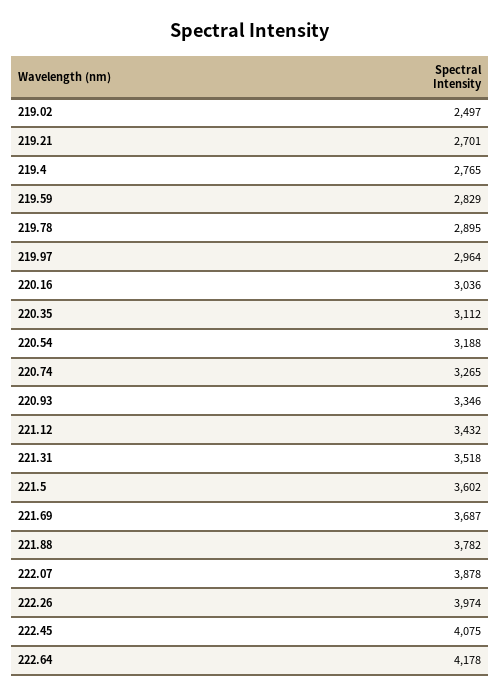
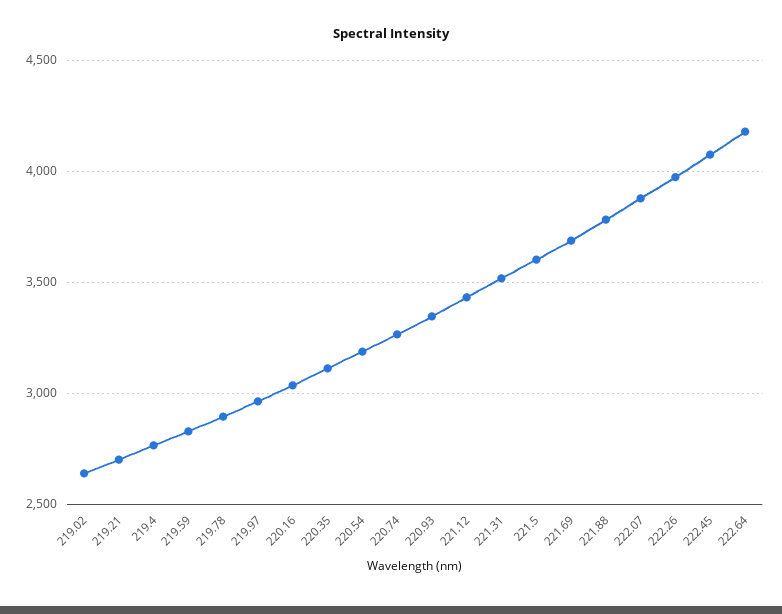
219.02: 2497 -> 2650

